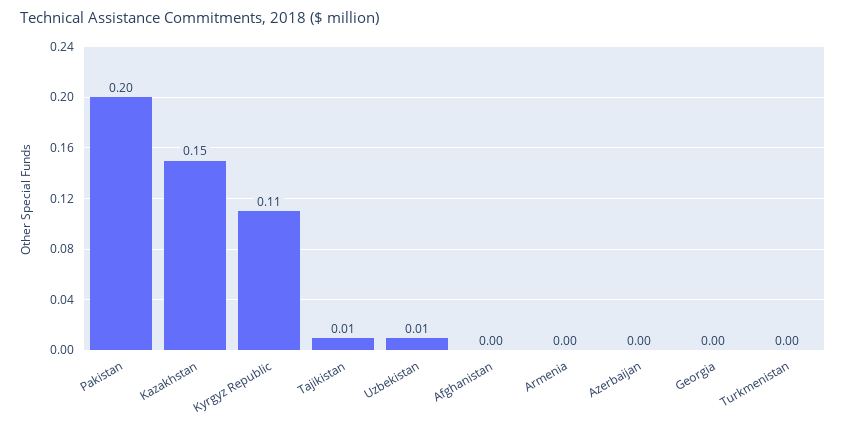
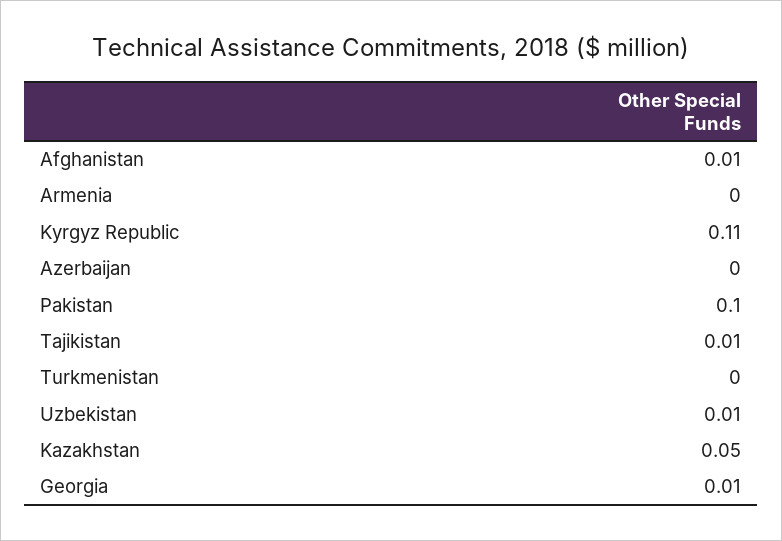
Pakistan: 0.2 -> 0.1
Kazakhstan: 0.15 -> 0.05
Afghanistan: 0 -> 0.01
Georgia: 0 -> 0.01

